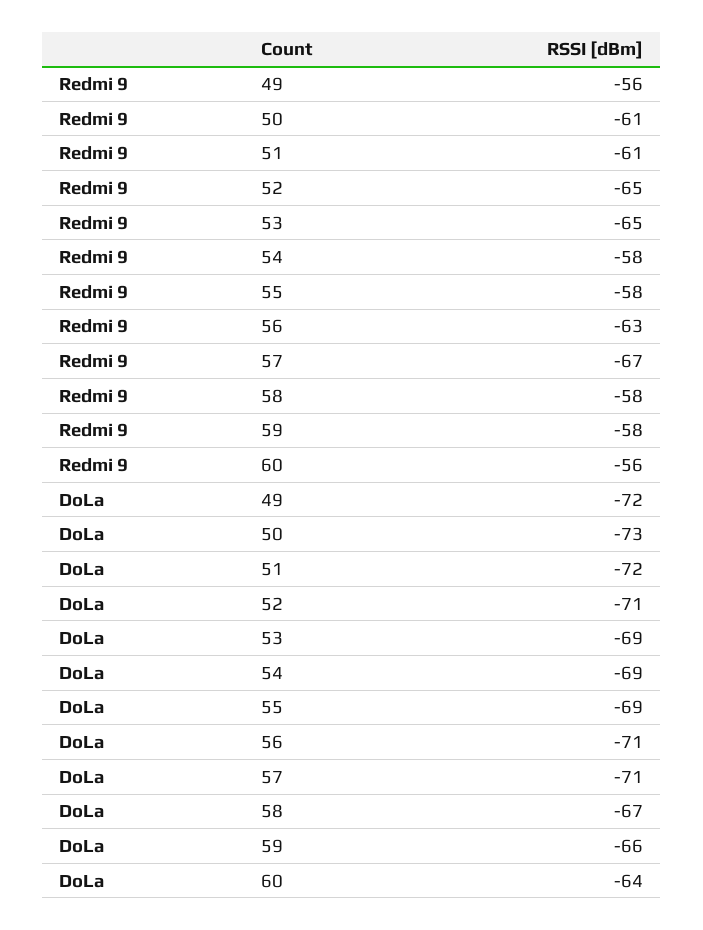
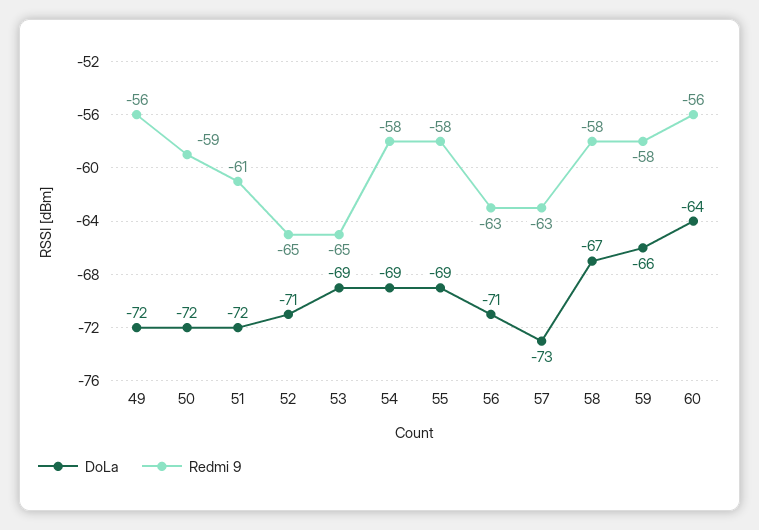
Redmi 9, 50: -61 -> -59
Redmi 9, 57: -67 -> -63
DoLa, 50: -73 -> -72
DoLa, 57: -71 -> -73

